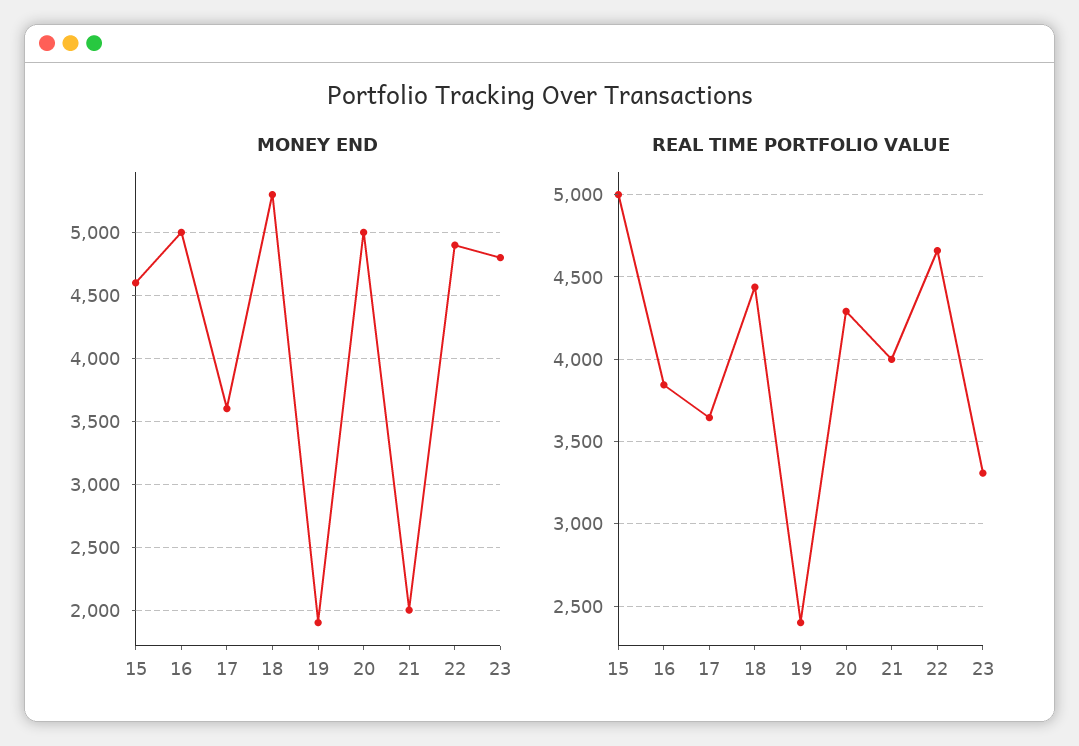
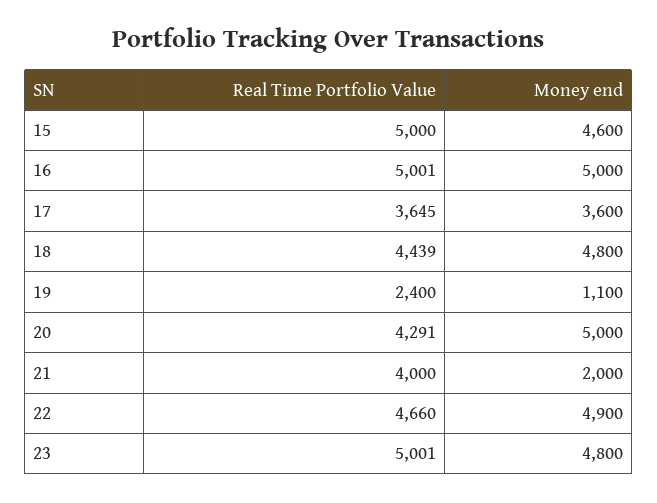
MONEY END, 18: 5300 -> 4800
MONEY END, 19: 1900 -> 1100
REAL TIME PORTFOLIO VALUE, 16: 3850 -> 5001
REAL TIME PORTFOLIO VALUE, 23: 3300 -> 5001

